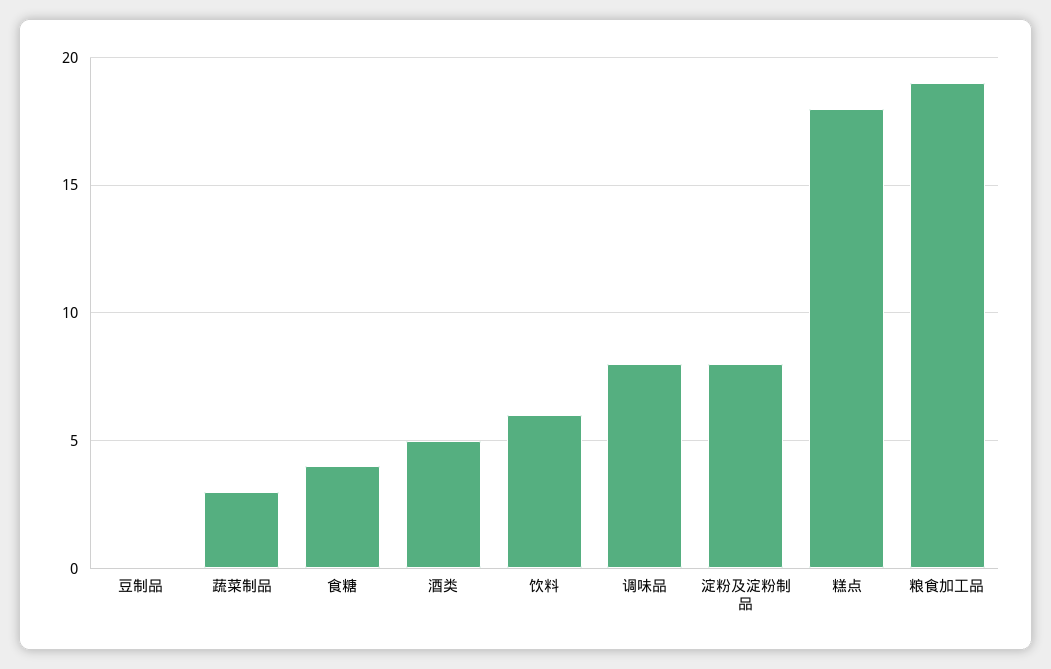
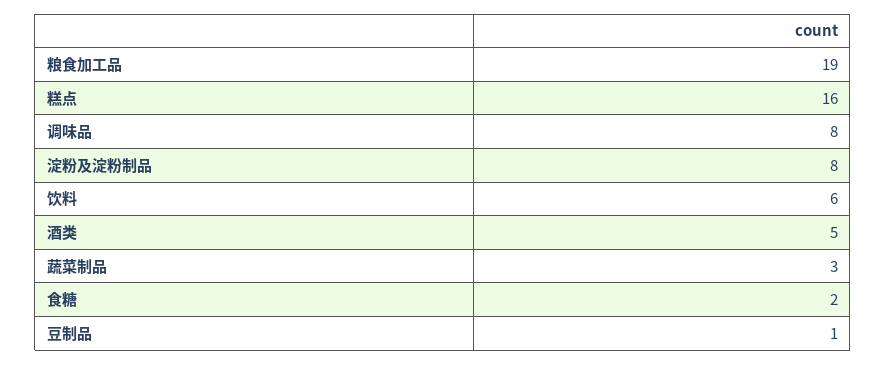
豆制品: 0 -> 1
食糖: 4 -> 2
糕点: 18 -> 16

